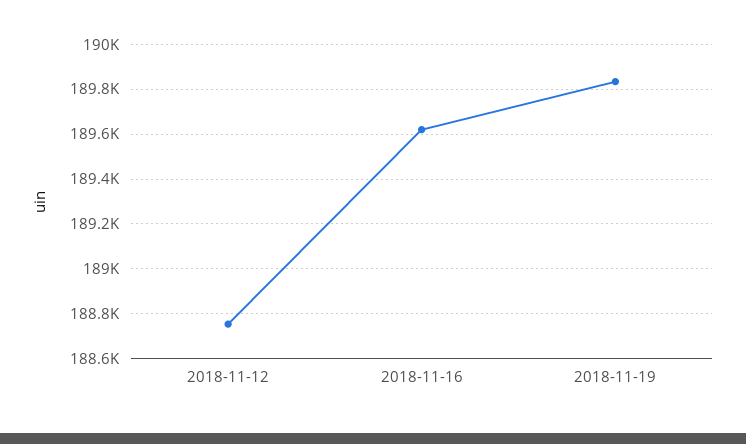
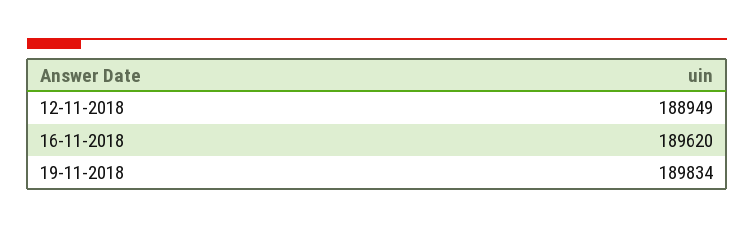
2018-11-12: 188750 -> 188949

